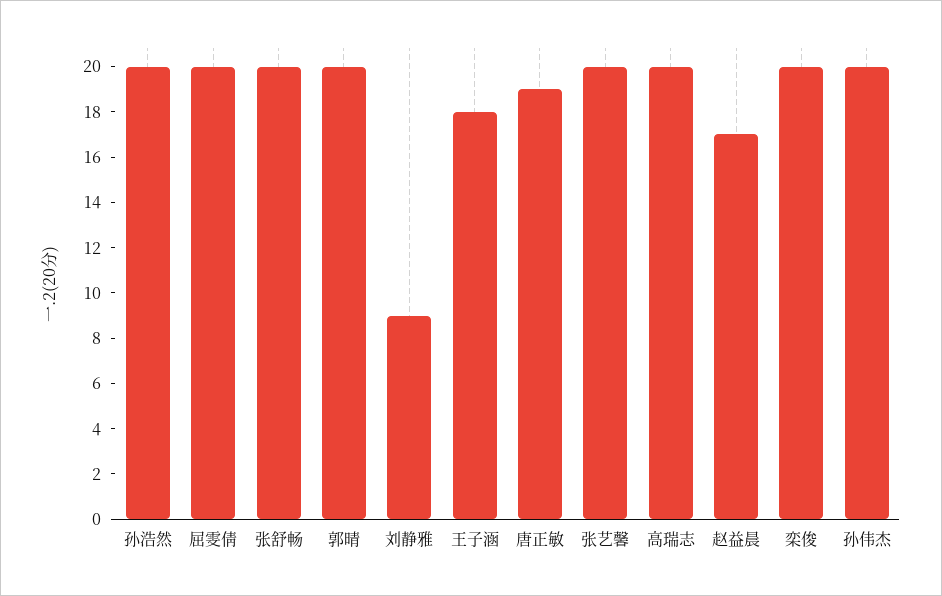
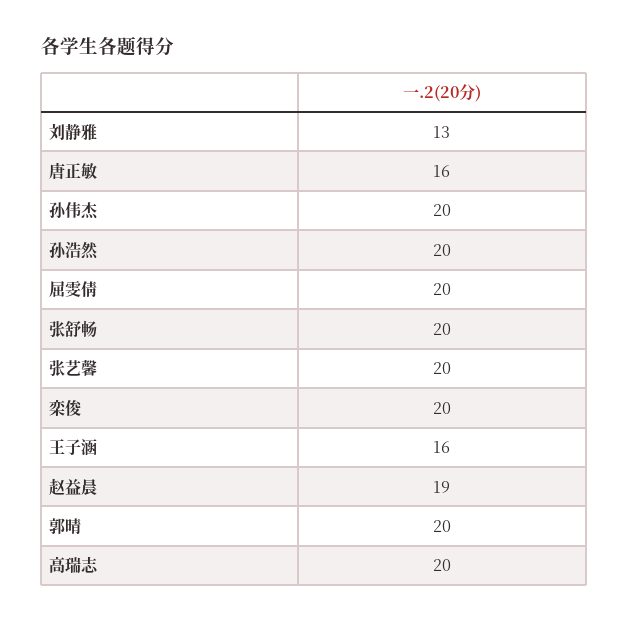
刘静雅: 9 -> 13
王子涵: 18 -> 16
唐正敏: 19 -> 16
赵益晨: 17 -> 19

